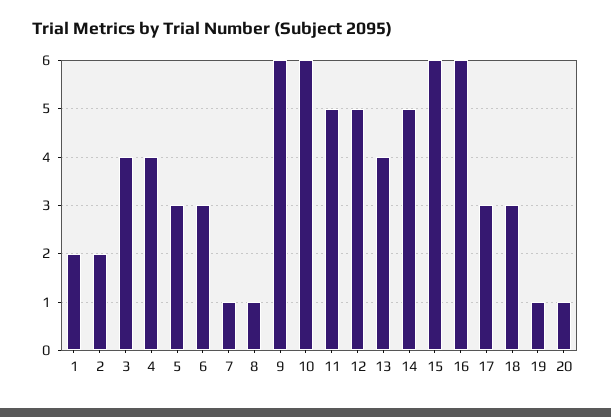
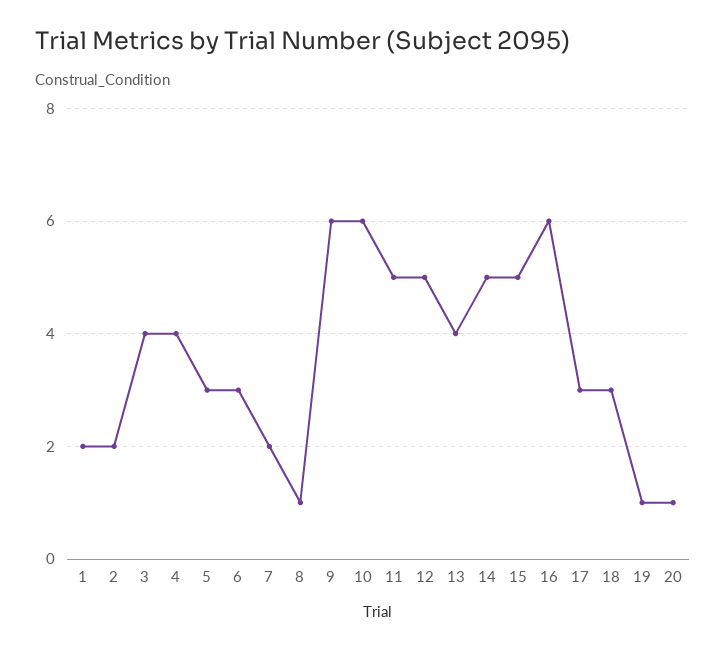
7: 1 -> 2
15: 6 -> 5

